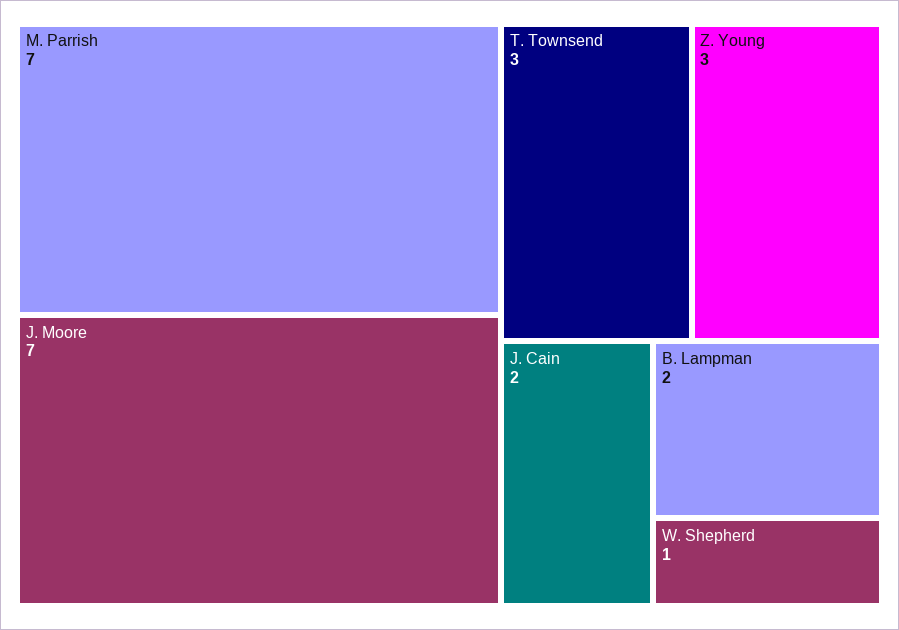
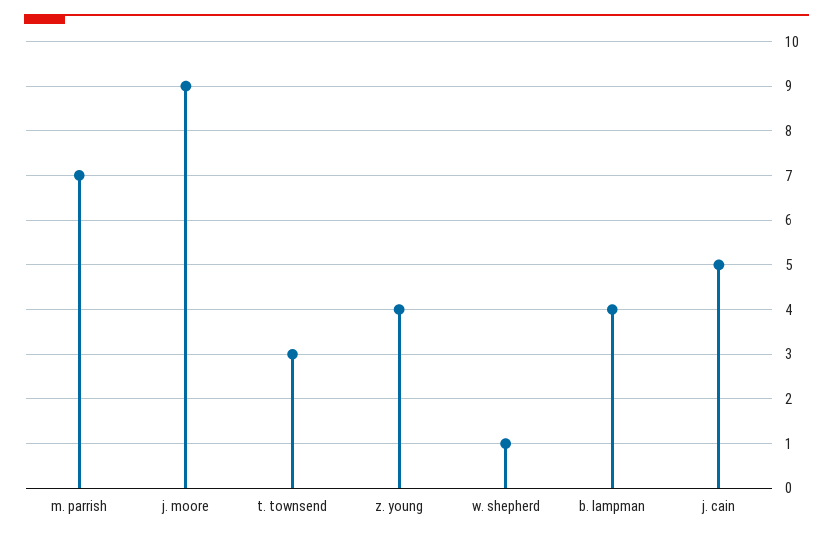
J. Moore: 7 -> 9
Z. Young: 3 -> 4
J. Cain: 2 -> 5
B. Lampman: 2 -> 4

